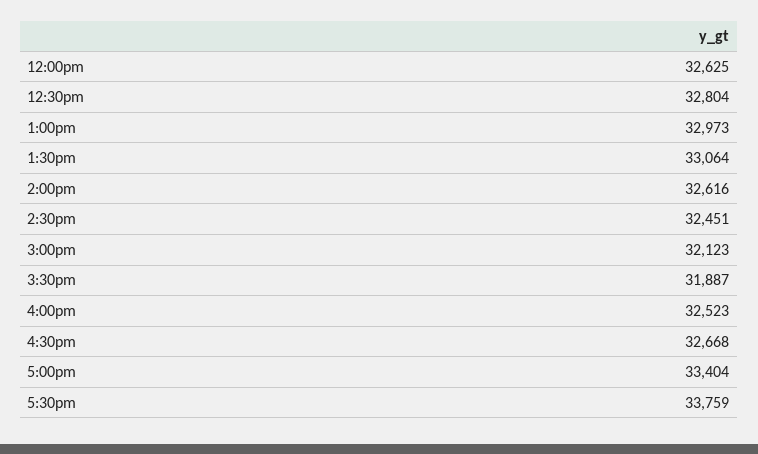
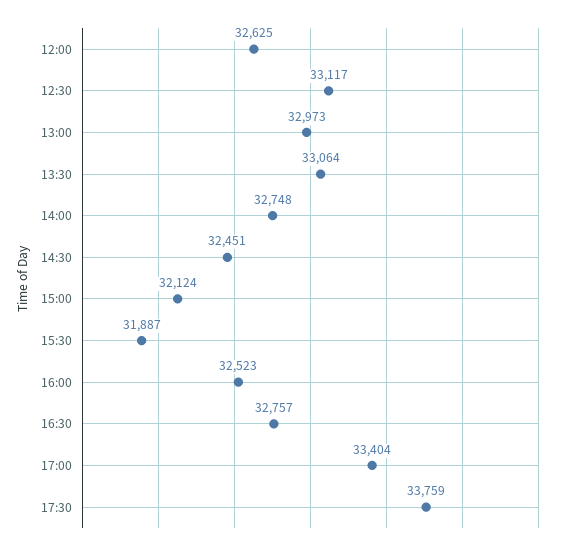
12:30pm: 32804 -> 33117
2:00pm: 32616 -> 32748
3:00pm: 32123 -> 32124
4:30pm: 32668 -> 32757

